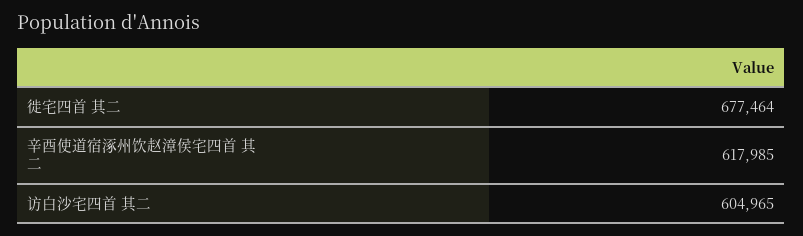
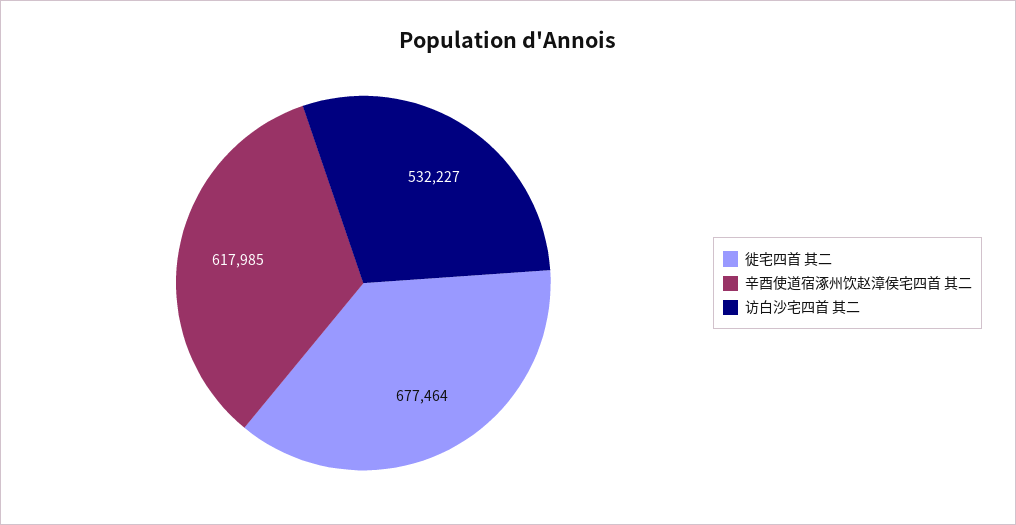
访白沙宅四首 其二: 604965 -> 532227

